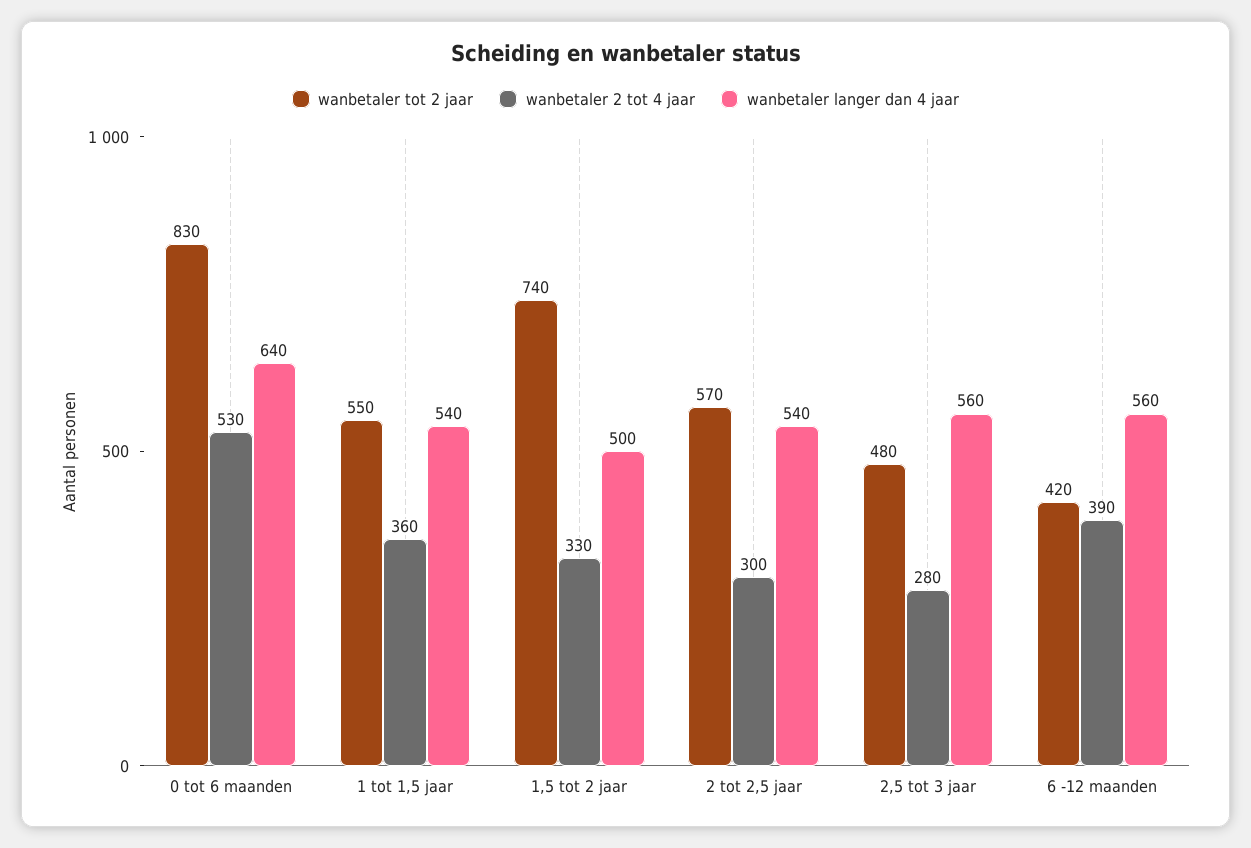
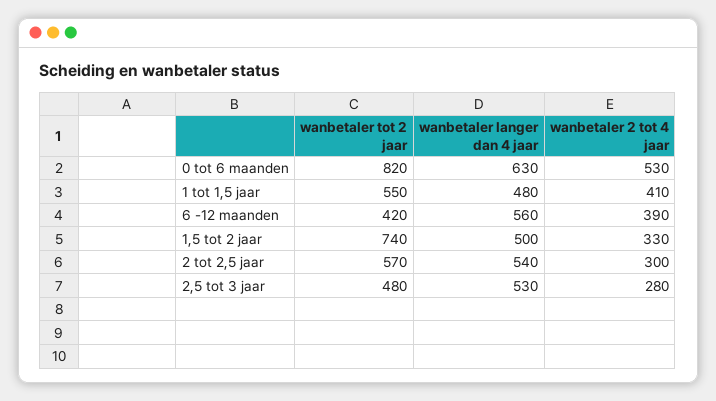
wanbetaler tot 2 jaar, 0 tot 6 maanden: 830 -> 820
wanbetaler langer dan 4 jaar, 0 tot 6 maanden: 640 -> 630
wanbetaler 2 tot 4 jaar, 1 tot 1,5 jaar: 360 -> 410
wanbetaler langer dan 4 jaar, 1 tot 1,5 jaar: 540 -> 480
wanbetaler langer dan 4 jaar, 2,5 tot 3 jaar: 560 -> 530

